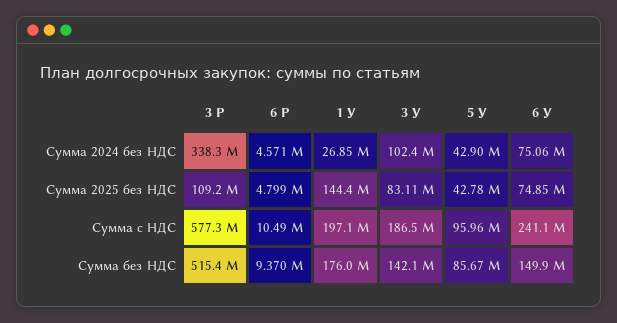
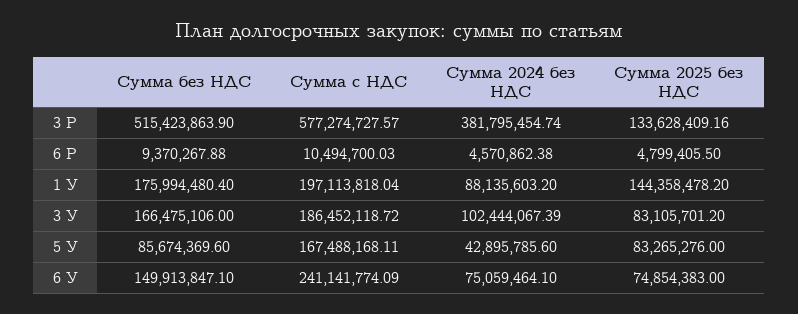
3 Р, Сумма 2024 без НДС: 338300000 -> 381795454.74
1 У, Сумма 2024 без НДС: 26850000 -> 88135603.2
3 Р, Сумма 2025 без НДС: 109200000 -> 133628409.16
5 У, Сумма 2025 без НДС: 42780000 -> 83265276
5 У, Сумма с НДС: 95960000 -> 167488168.11
3 У, Сумма без НДС: 142100000 -> 166475106

